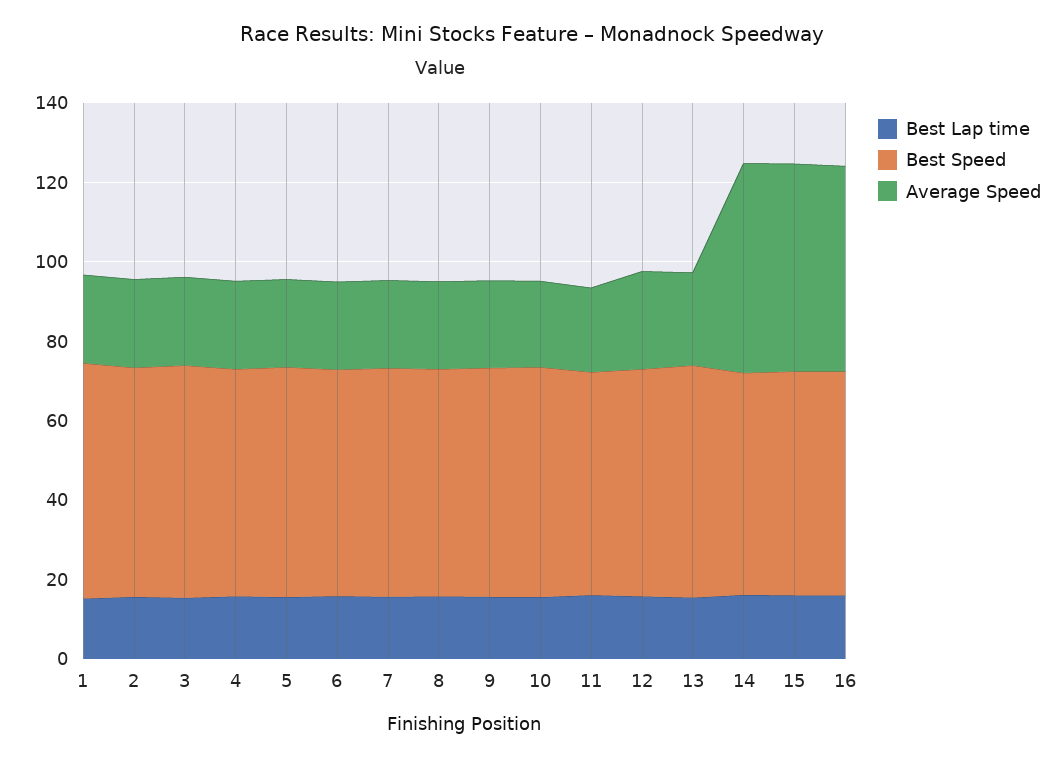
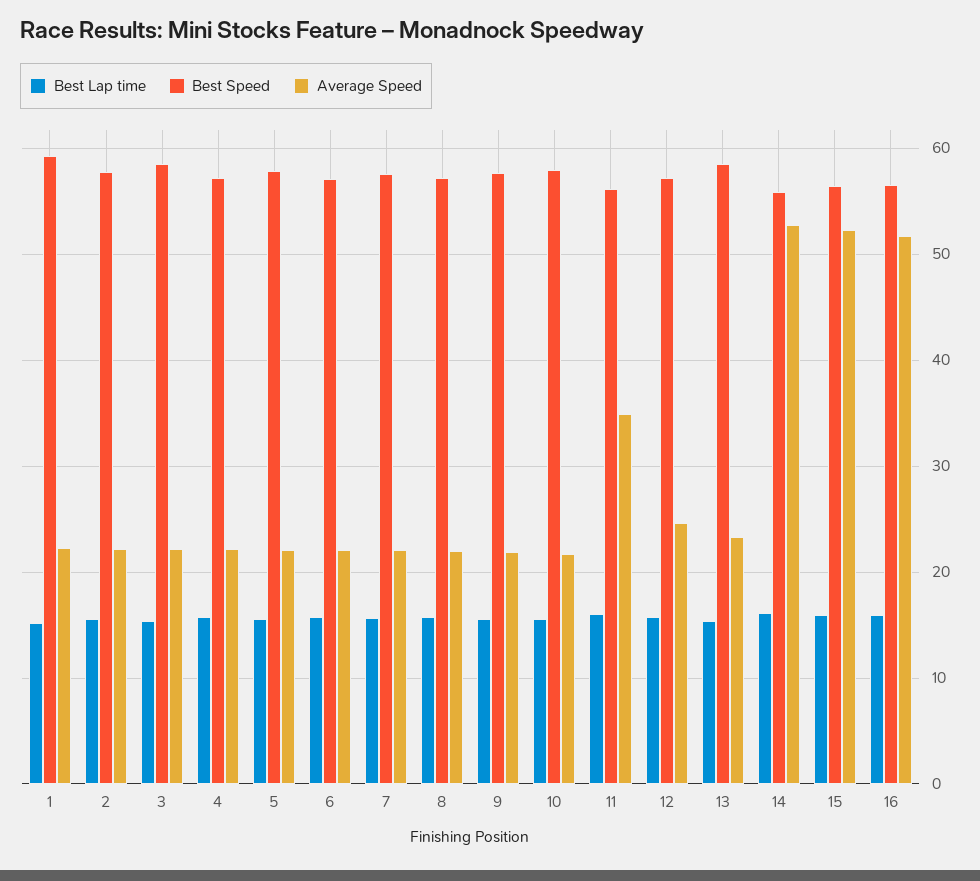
Average Speed, 11: 20 -> 35

